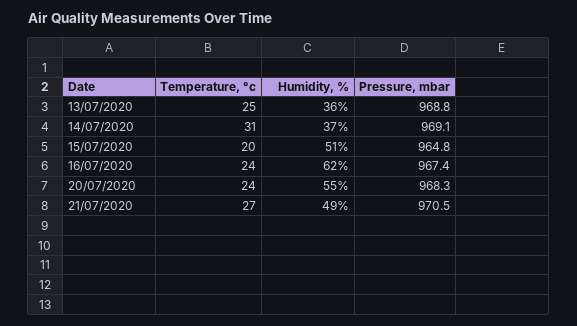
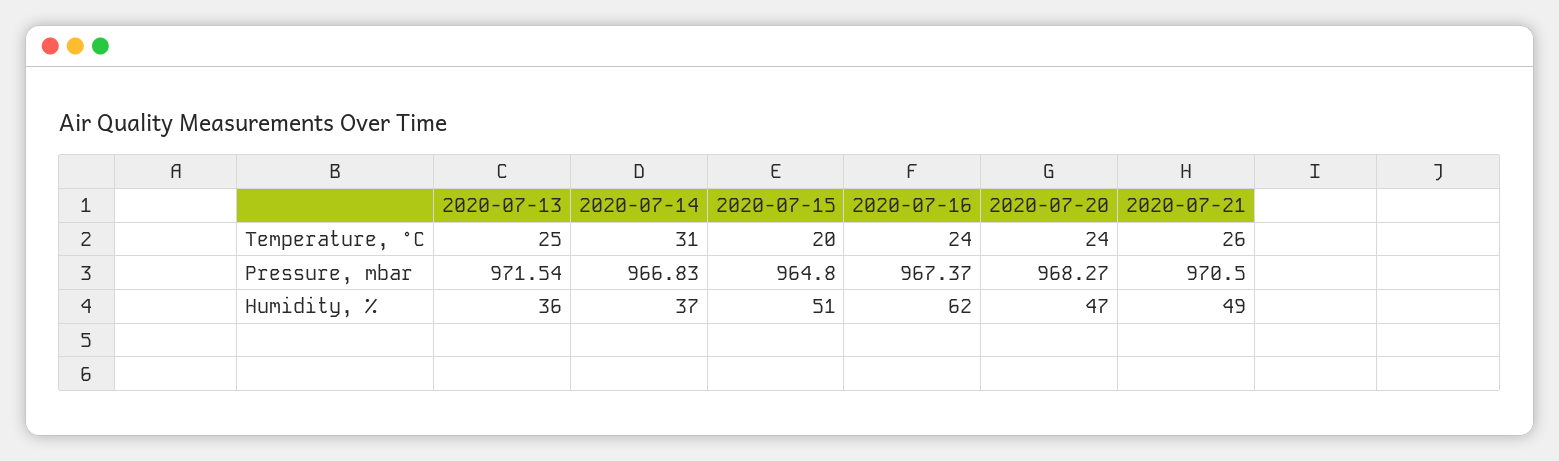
Pressure, mbar, 13/07/2020: 968.8 -> 971.54
Pressure, mbar, 14/07/2020: 969.1 -> 966.83
Humidity, %, 20/07/2020: 55 -> 47
Temperature, °c, 21/07/2020: 27 -> 26

